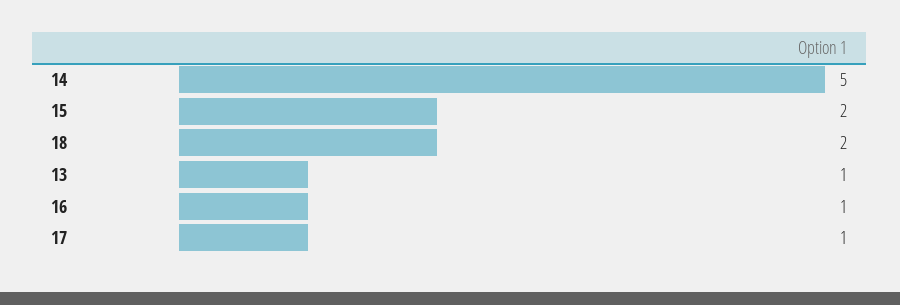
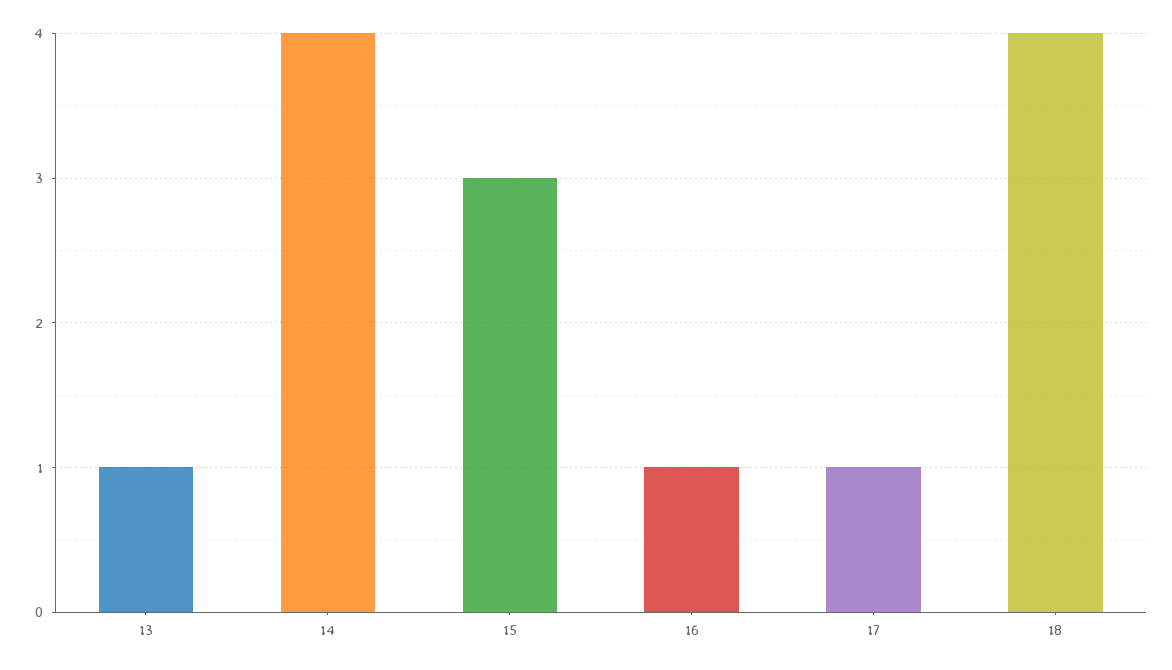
14: 5 -> 4
15: 2 -> 3
18: 2 -> 4

